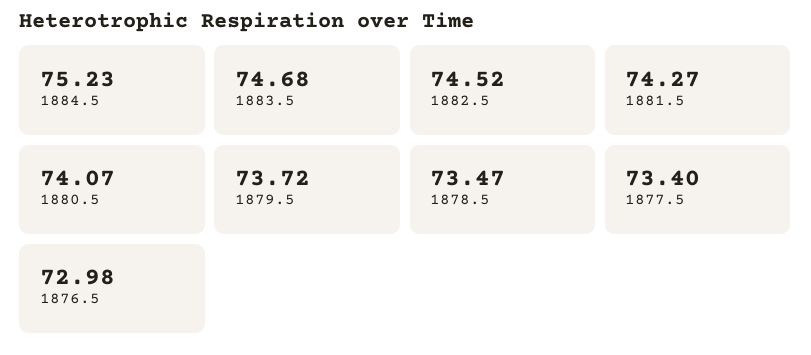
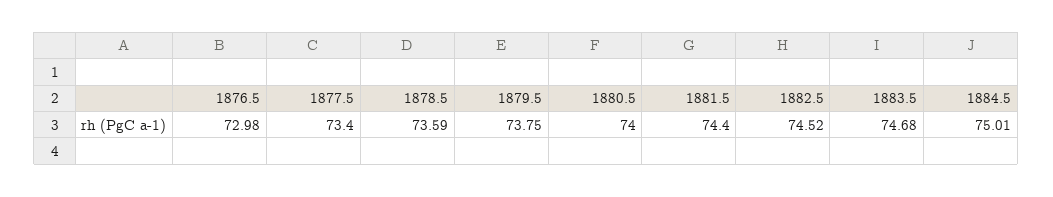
1884.5: 75.23 -> 75.01
1881.5: 74.27 -> 74.4
1880.5: 74.07 -> 74
1879.5: 73.72 -> 73.75
1878.5: 73.47 -> 73.59

